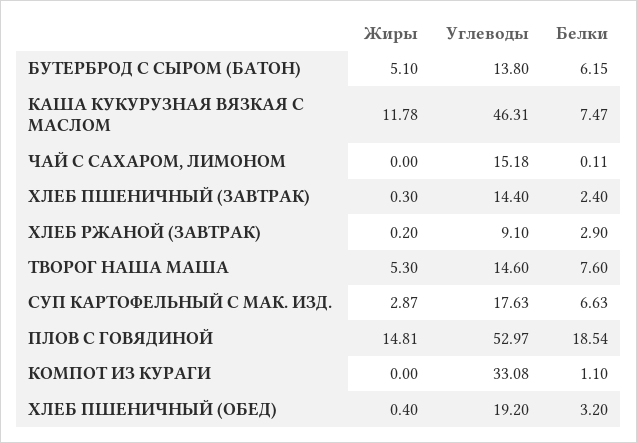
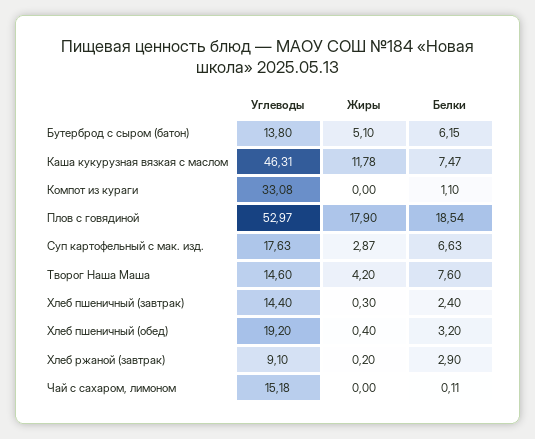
Жиры, ТВОРОГ НАША МАША: 5.3 -> 4.2
Жиры, ПЛОВ С ГОВЯДИНОЙ: 14.81 -> 17.9

